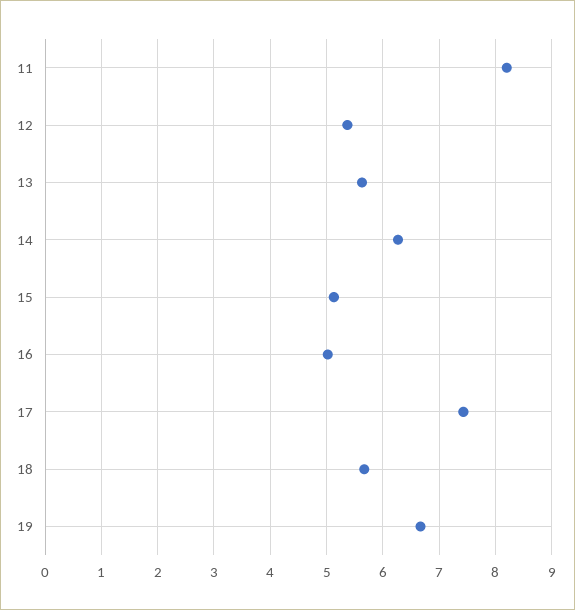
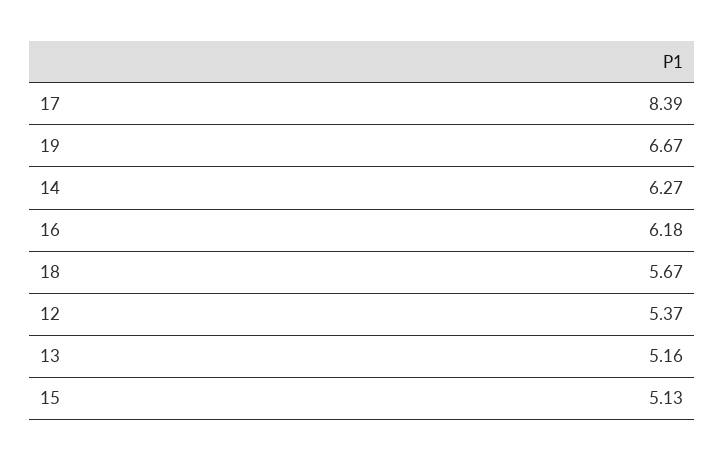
11: 8.2 -> none
13: 5.6 -> 5.16
16: 5 -> 6.18
17: 7.4 -> 8.39

